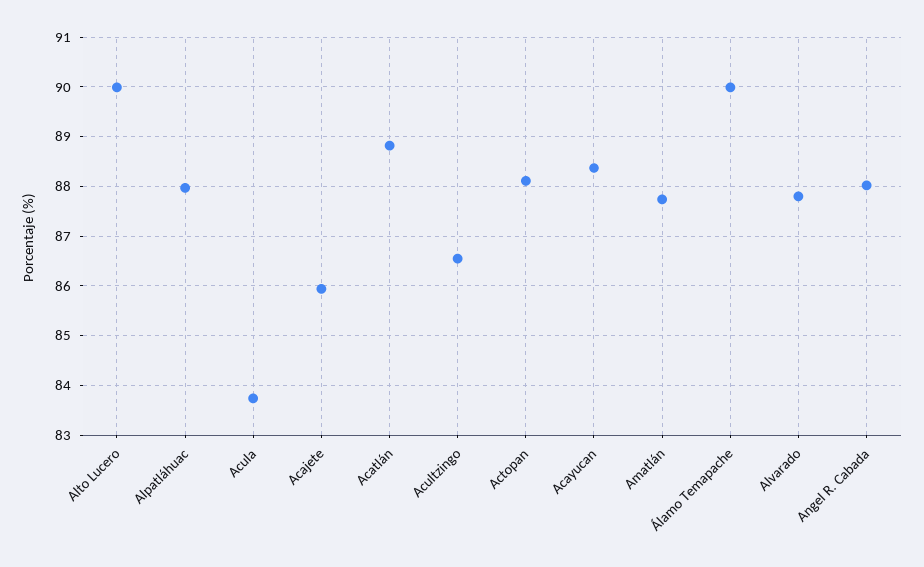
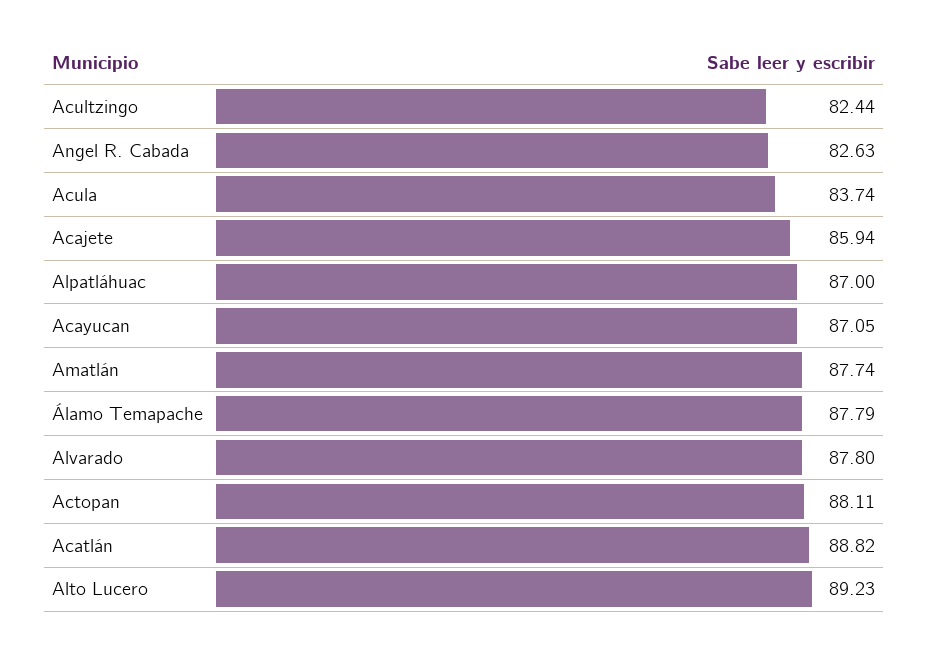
Alto Lucero: 90 -> 89.23
Alpatláhuac: 88 -> 87
Acultzingo: 86.6 -> 82.44
Acayucan: 88.4 -> 87.05
Álamo Temapache: 90 -> 87.79
Angel R. Cabada: 88 -> 82.63

